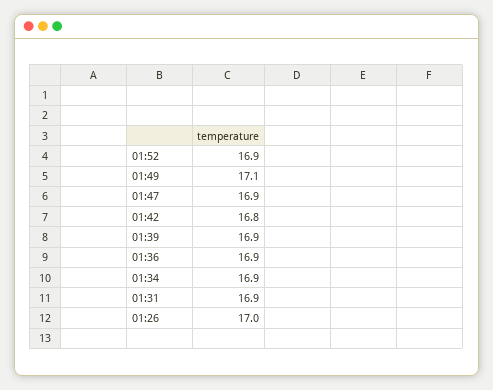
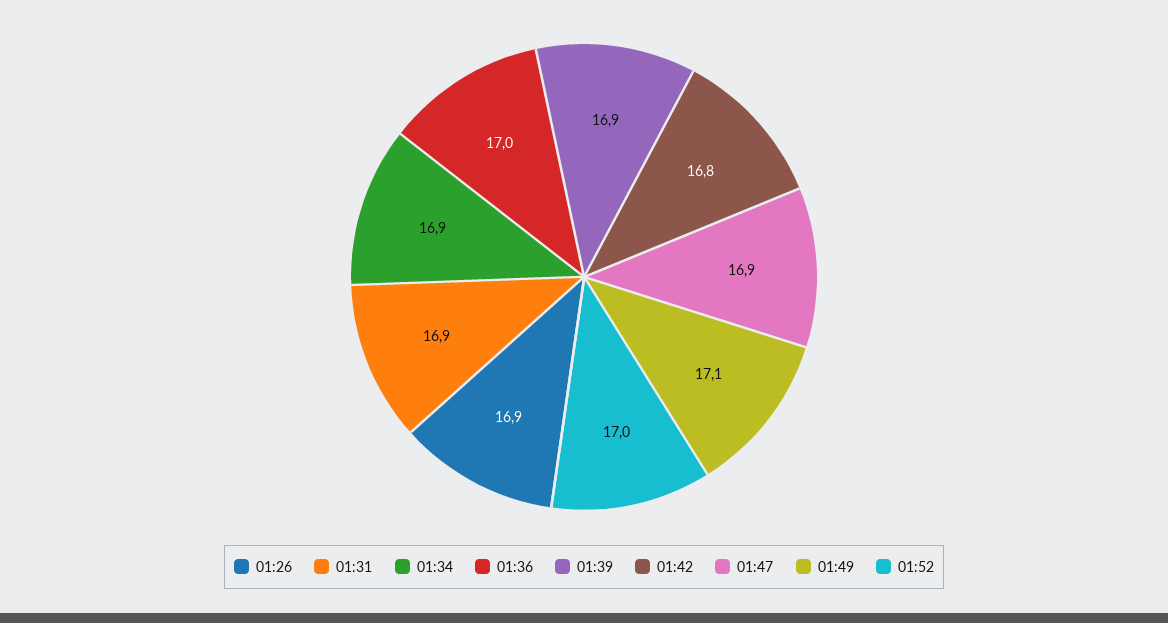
01:52: 16.9 -> 17
01:36: 16.9 -> 17
01:26: 17 -> 16.9

